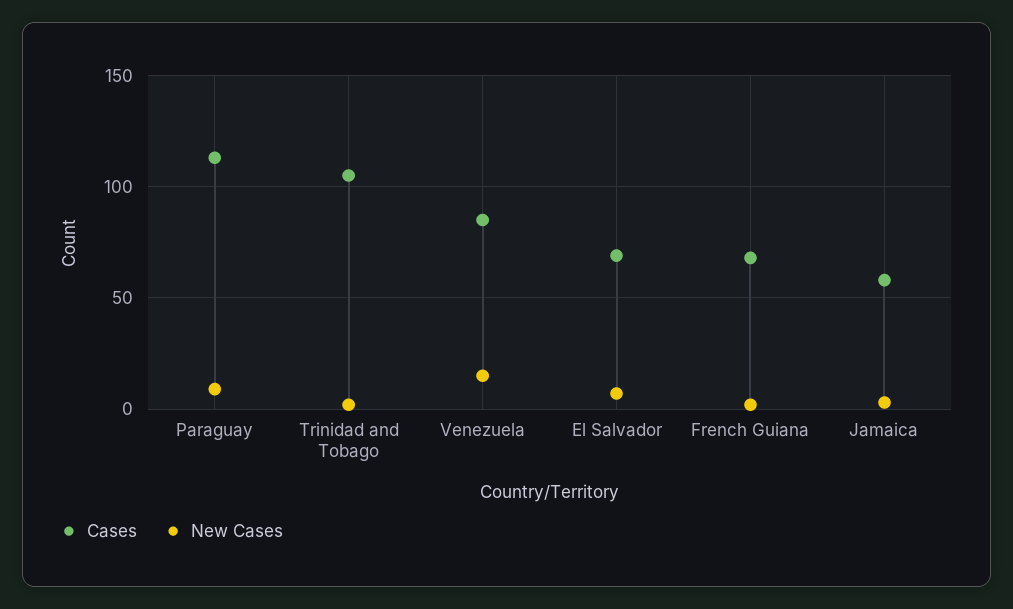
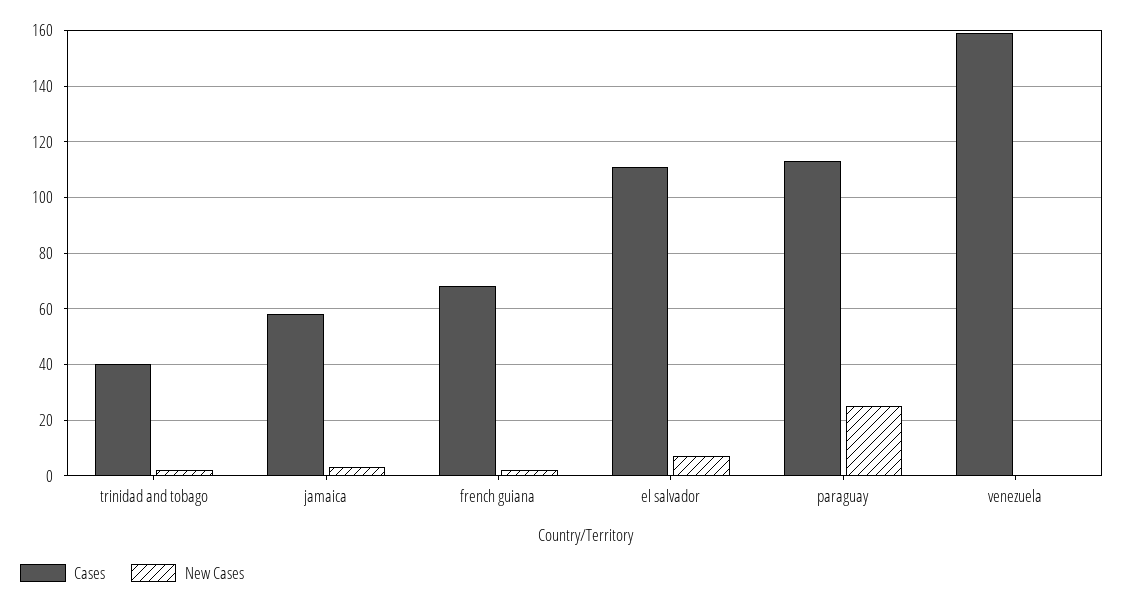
New Cases, Paraguay: 10 -> 25
Cases, Trinidad and Tobago: 105 -> 40
Cases, Venezuela: 85 -> 160
New Cases, Venezuela: 15 -> 0
Cases, El Salvador: 70 -> 110

